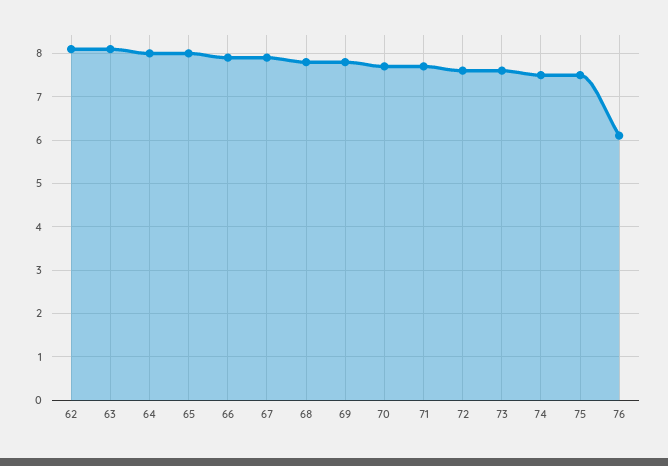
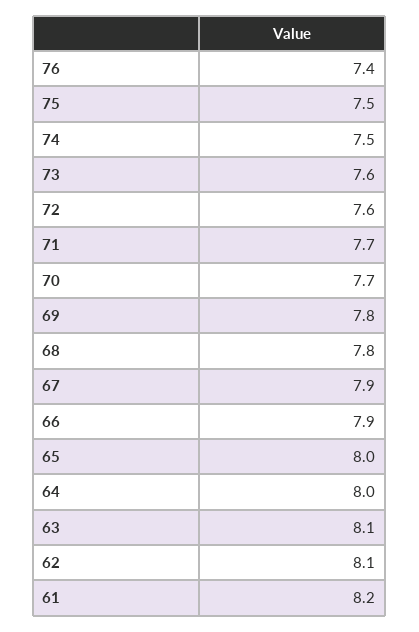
76: 6 -> 7.4
61: none -> 8.2

